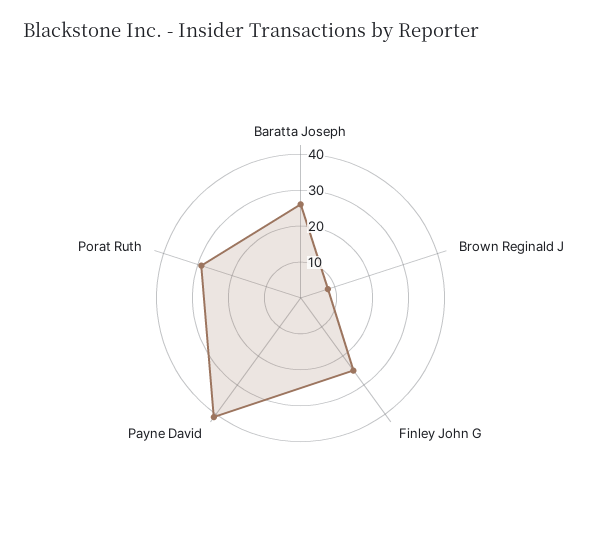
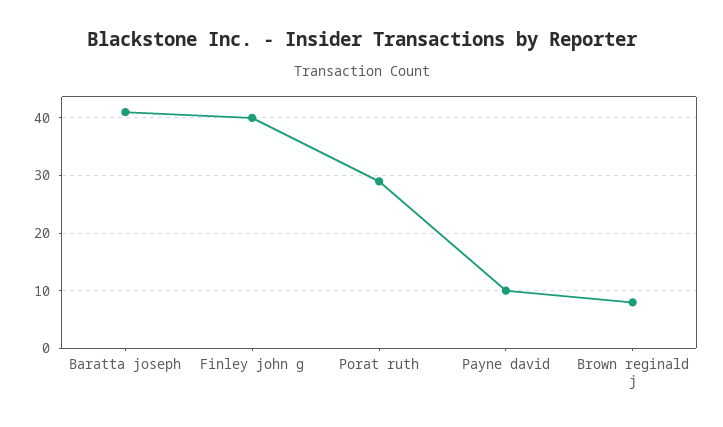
Baratta Joseph: 25 -> 40
Finley John G: 25 -> 40
Payne David: 40 -> 10

